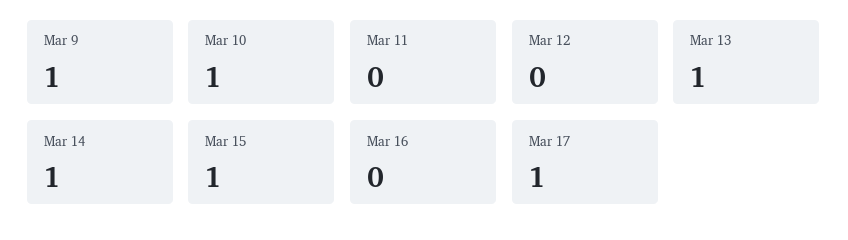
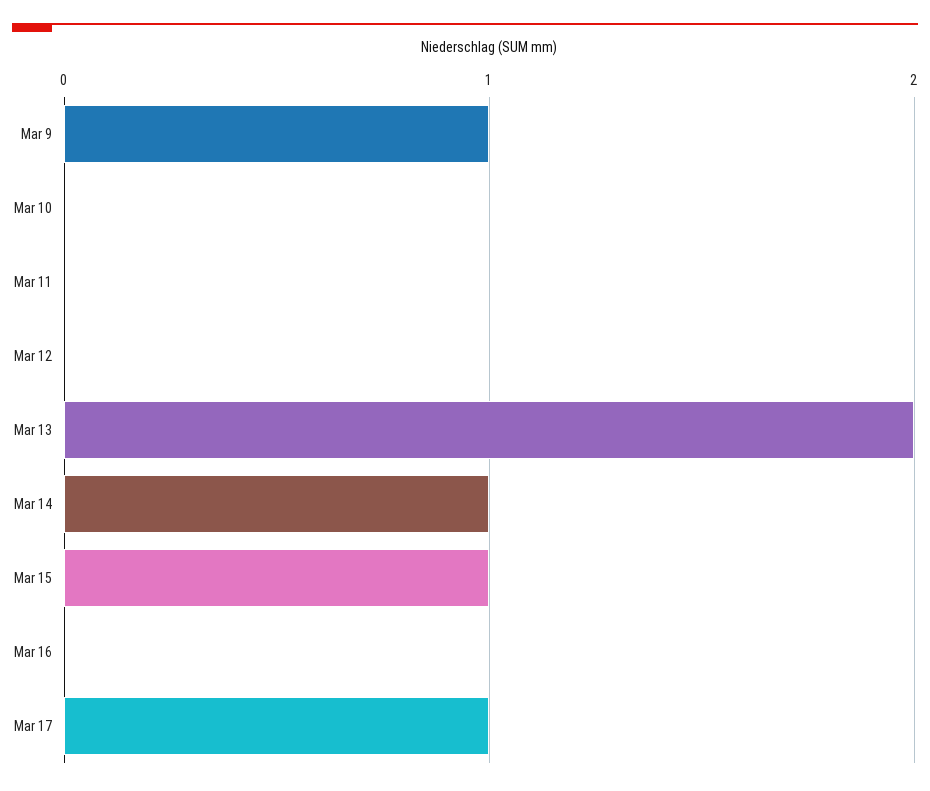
Mar 10: 1 -> 0
Mar 13: 1 -> 2

